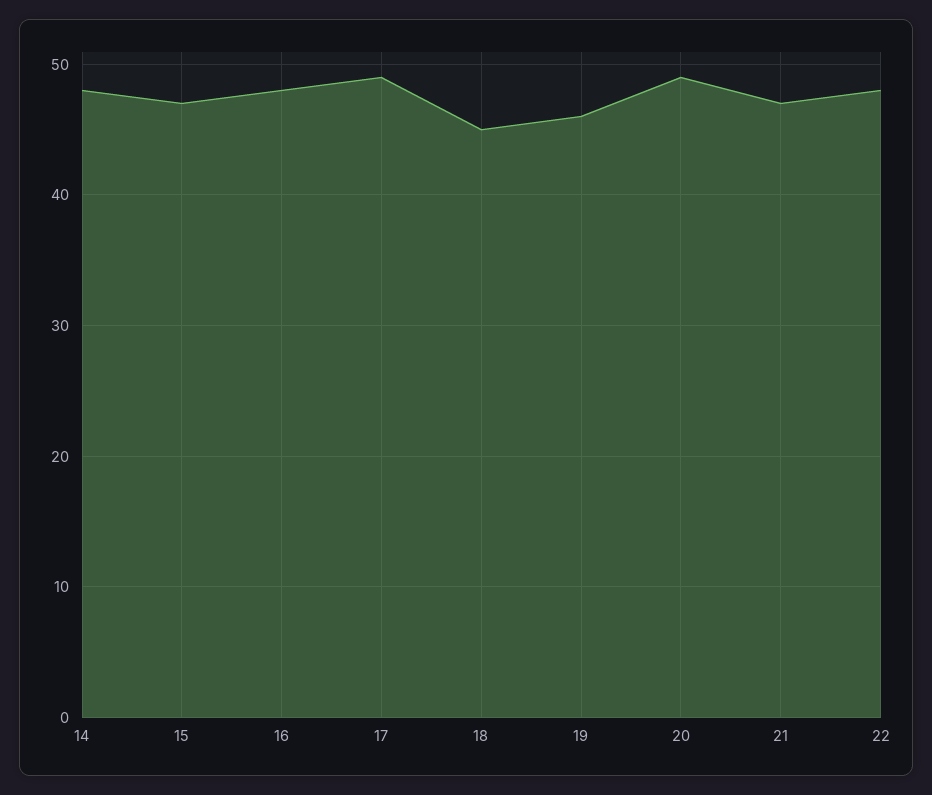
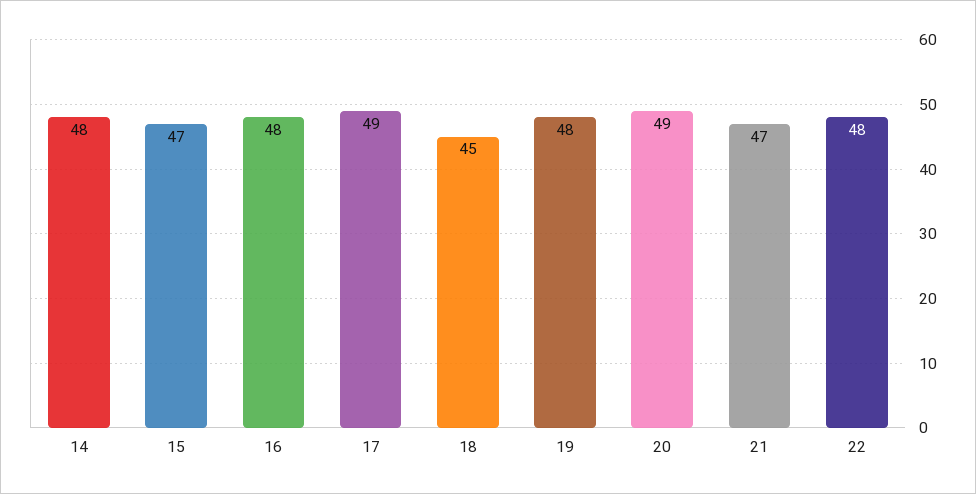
19: 46 -> 48

